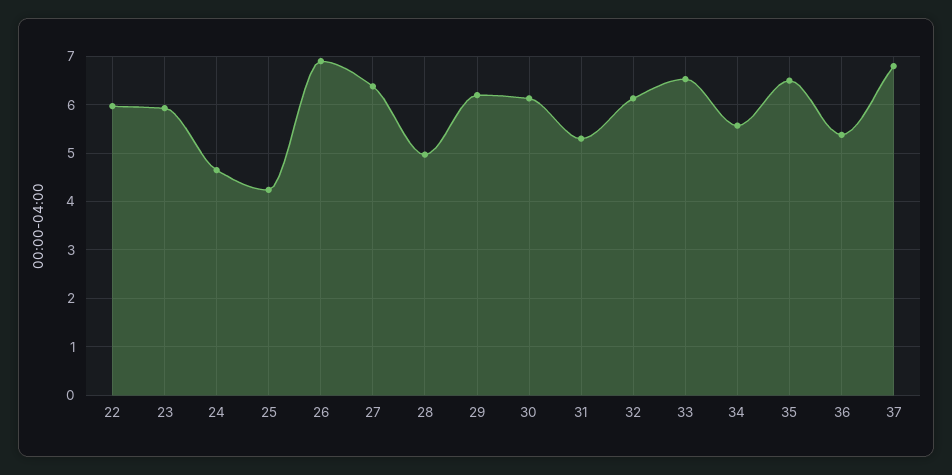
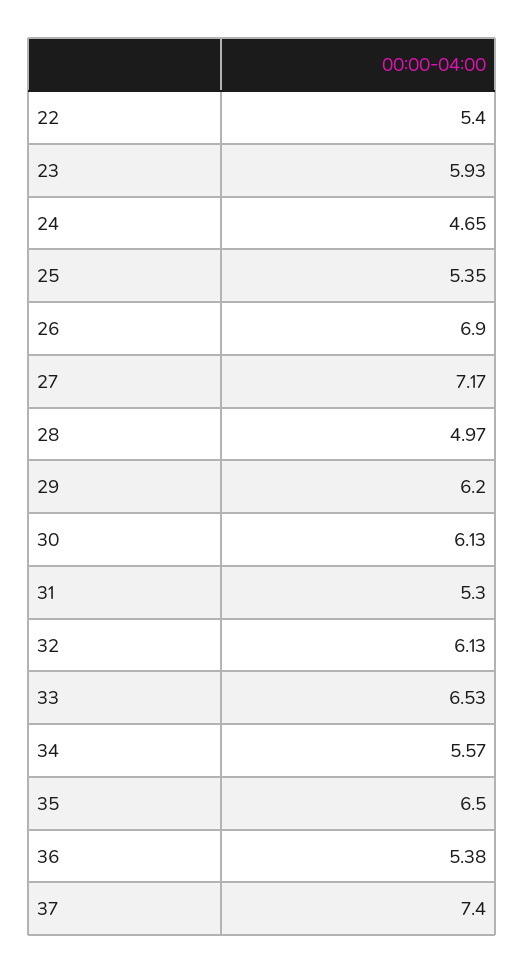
22: 6 -> 5.4
25: 4.2 -> 5.35
27: 6.4 -> 7.17
37: 6.8 -> 7.4

